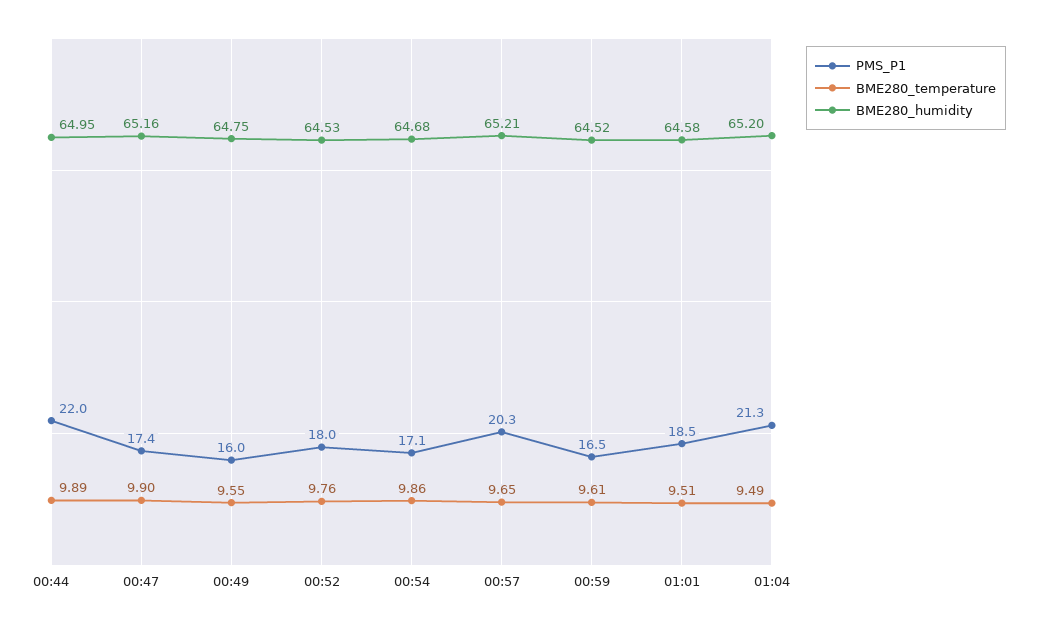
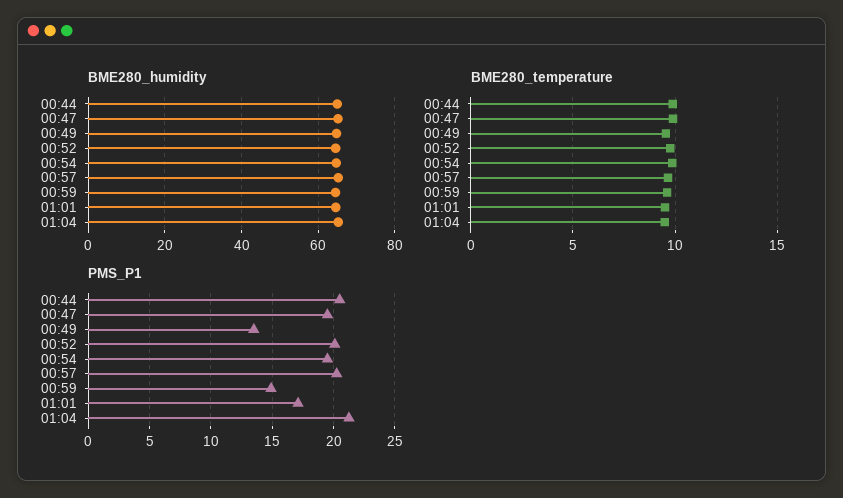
PMS_P1, 00:44: 22 -> 20.5
PMS_P1, 00:47: 17.4 -> 19.5
PMS_P1, 00:49: 16 -> 13.5
PMS_P1, 00:52: 18 -> 20
PMS_P1, 00:54: 17.1 -> 19.5
PMS_P1, 00:59: 16.5 -> 15
PMS_P1, 01:01: 18.5 -> 17

